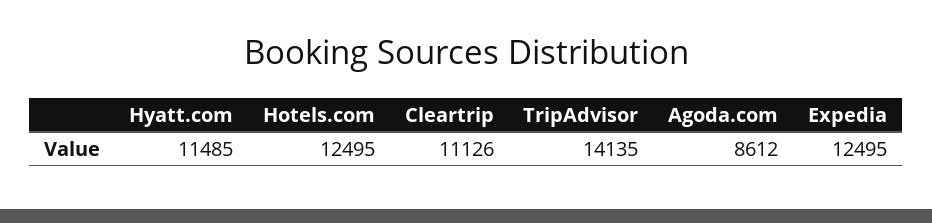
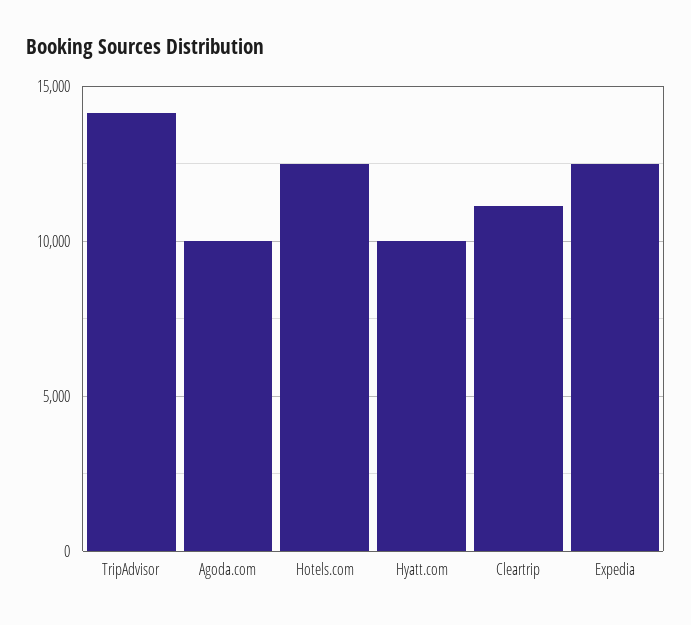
Hyatt.com: 11485 -> 10000
Agoda.com: 8612 -> 10000

